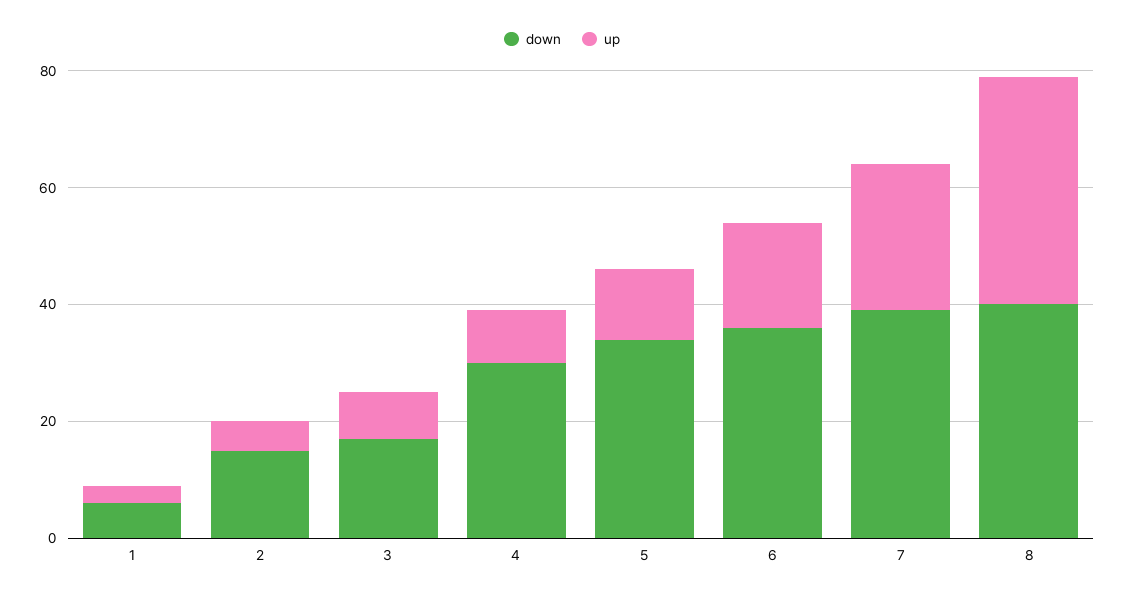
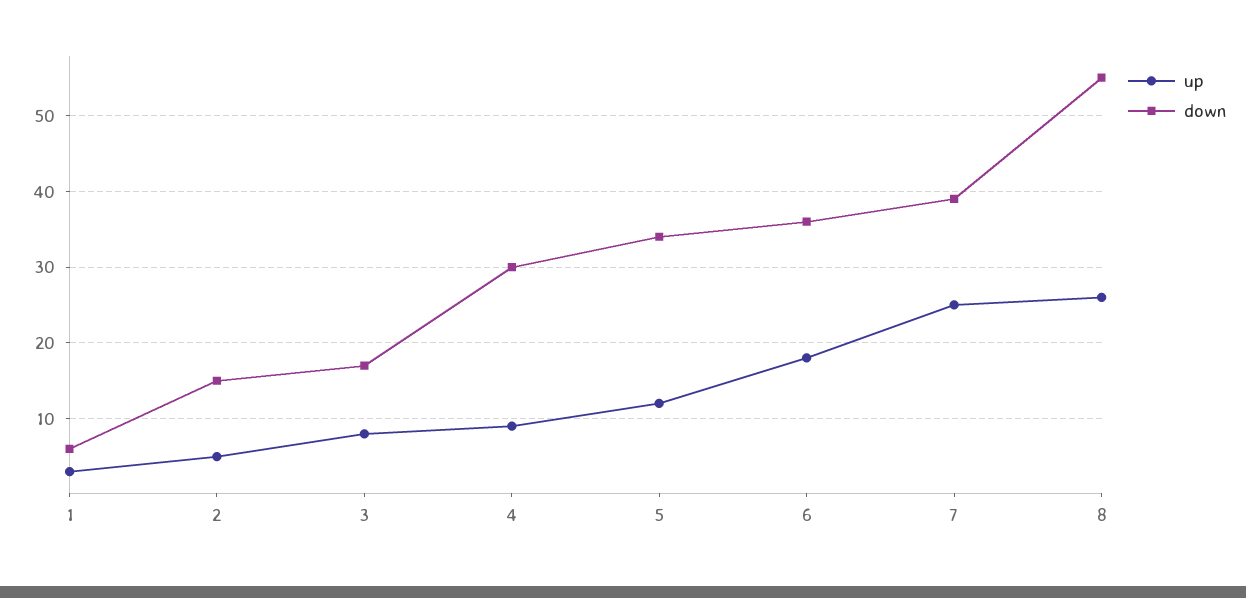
down, 8: 40 -> 55
up, 8: 40 -> 26

